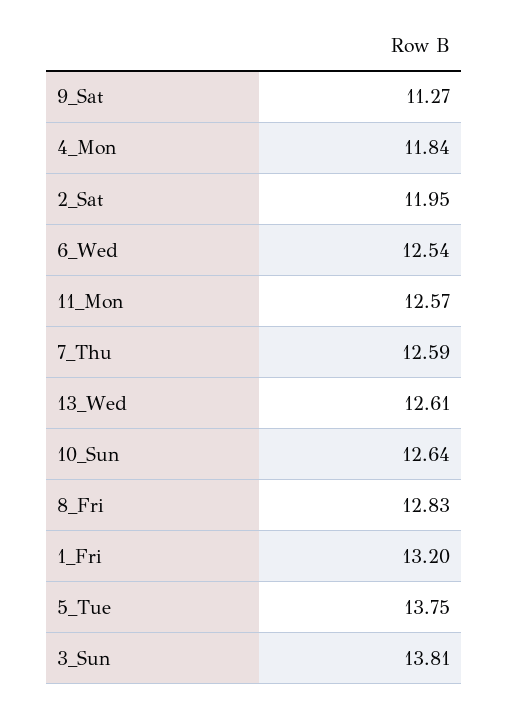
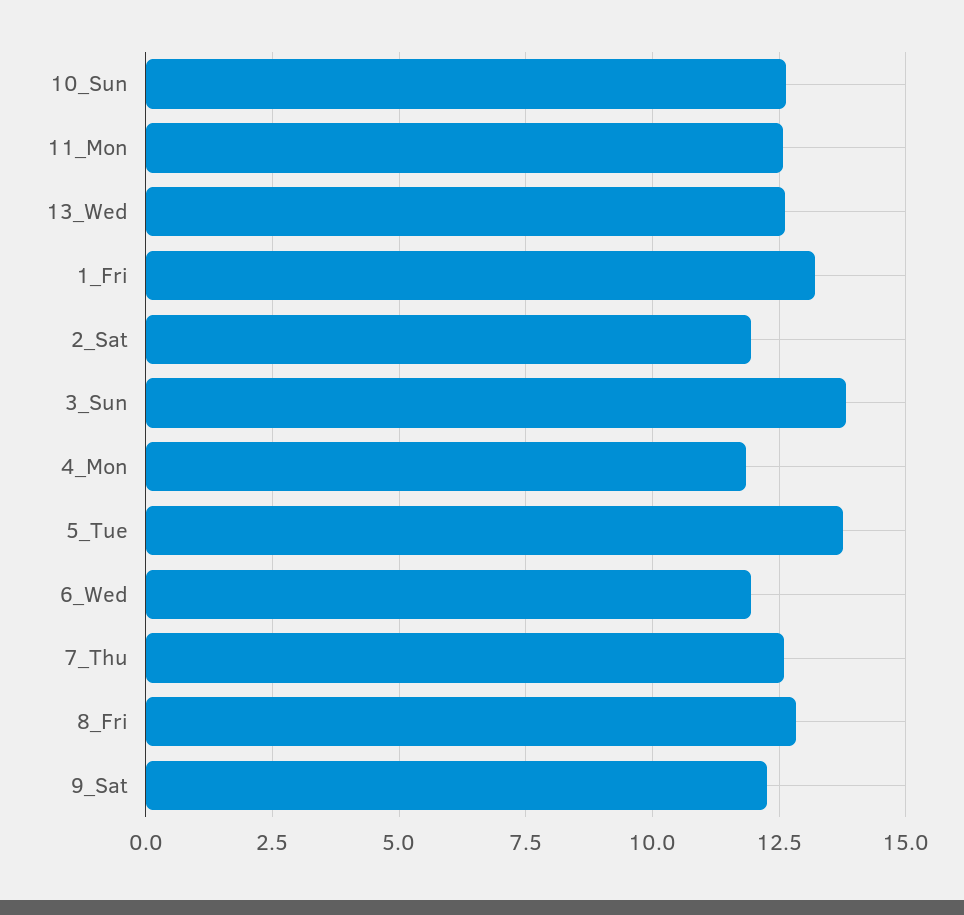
9_Sat: 11.27 -> 12.25
6_Wed: 12.54 -> 12

